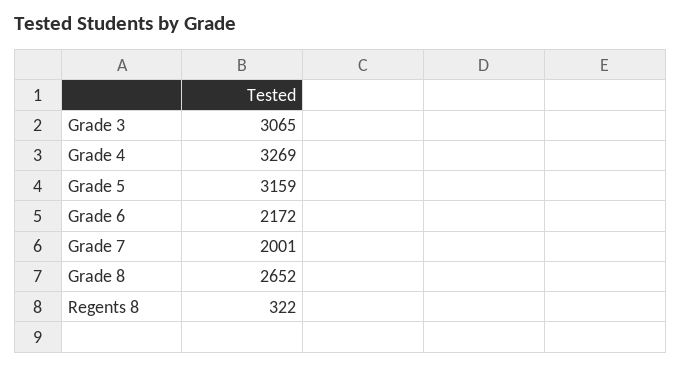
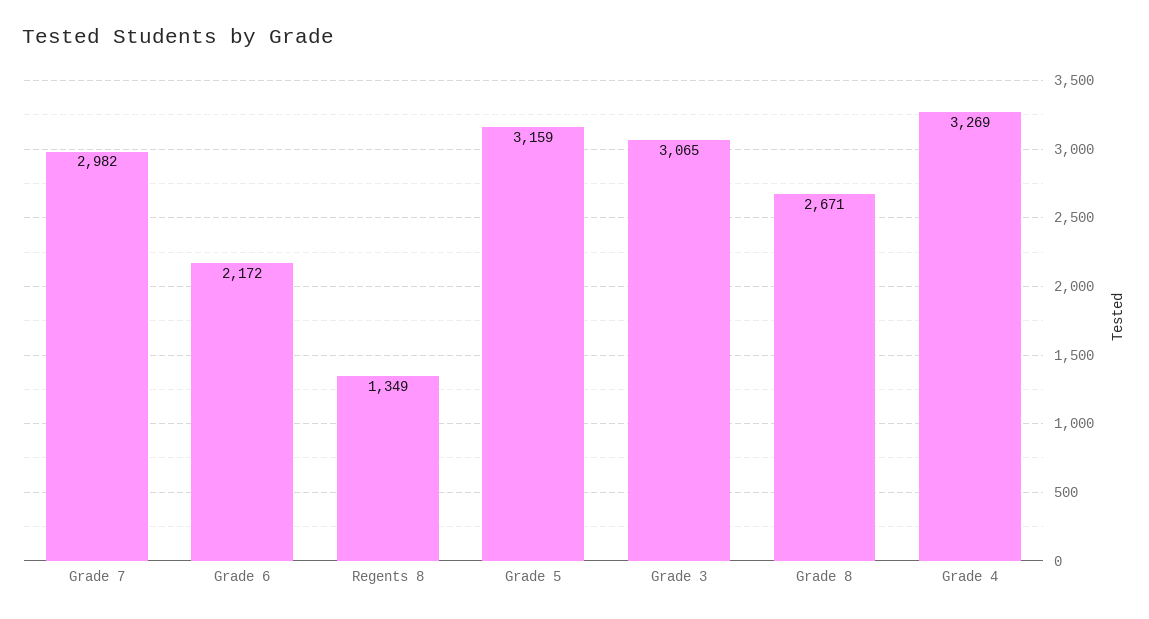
Grade 7: 2001 -> 2982
Grade 8: 2652 -> 2671
Regents 8: 322 -> 1349

